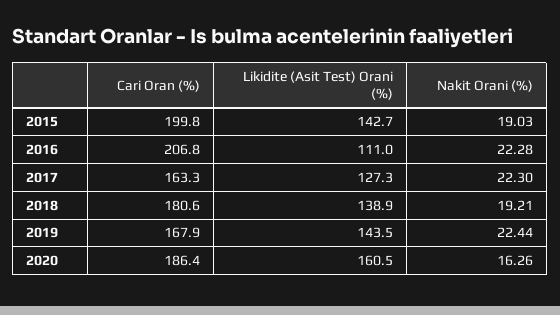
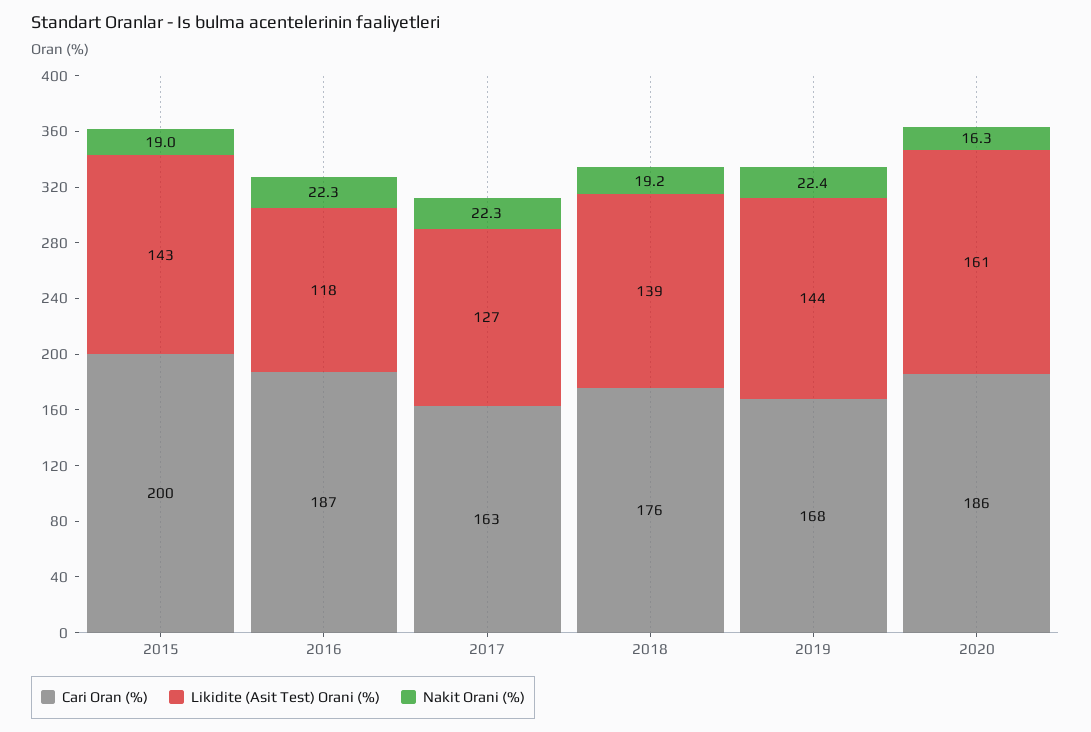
Cari Oran (%), 2016: 206.8 -> 187
Likidite (Asit Test) Orani (%), 2016: 111 -> 118
Cari Oran (%), 2018: 180.6 -> 176

